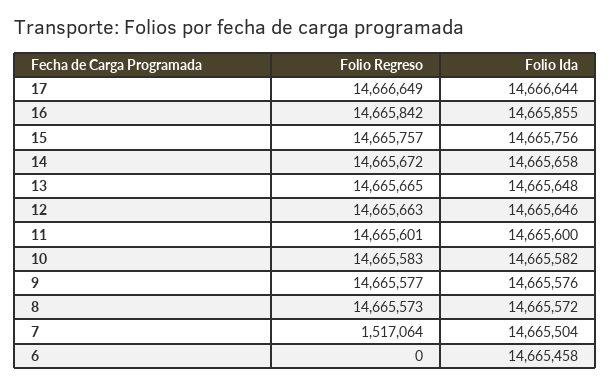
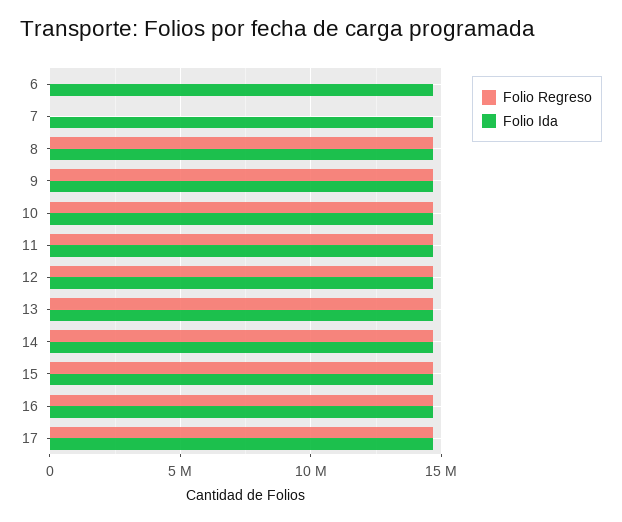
Folio Regreso, 7: 1517064 -> 0

